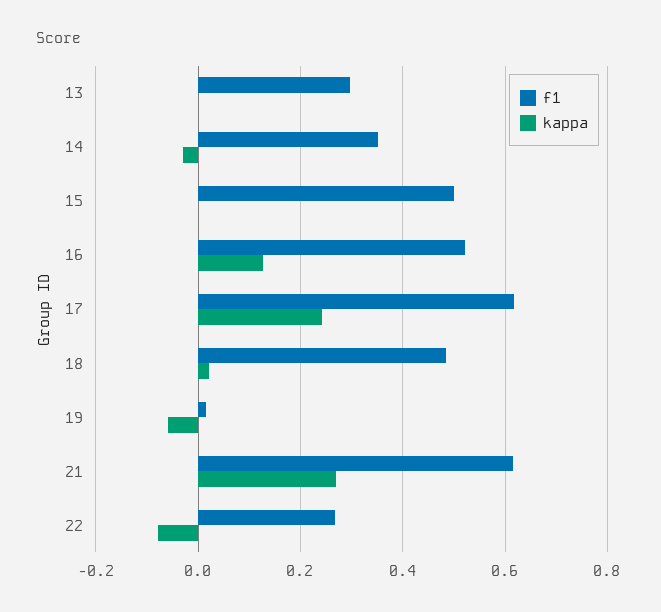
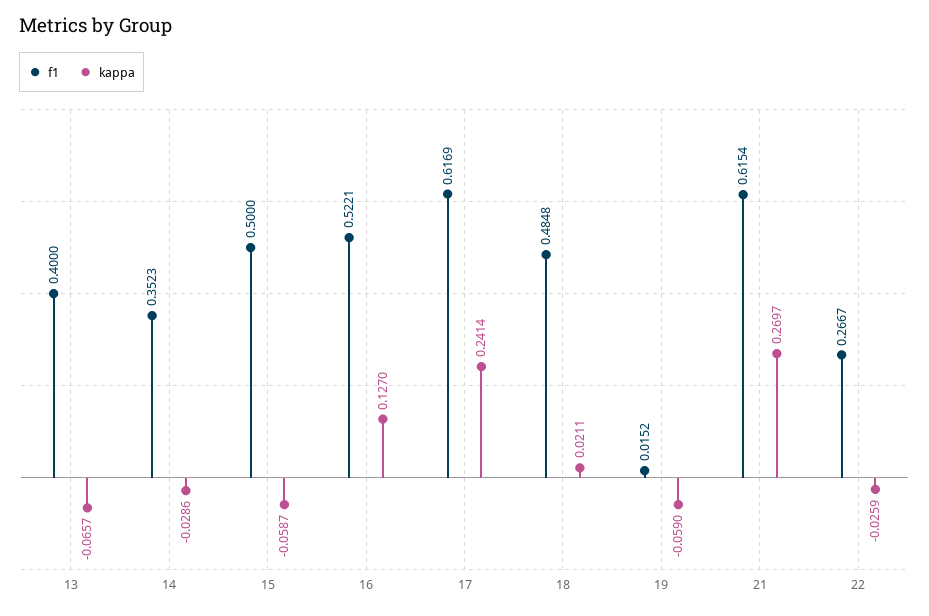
f1, 13: 0.3 -> 0.4
kappa, 13: 0 -> -0.0657
kappa, 15: 0 -> -0.0587
kappa, 22: -0.08 -> -0.0259

